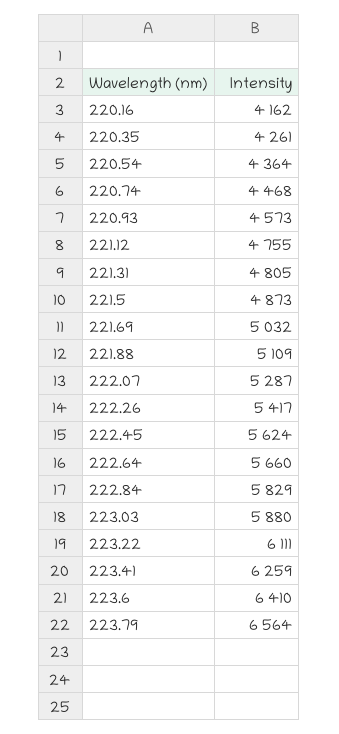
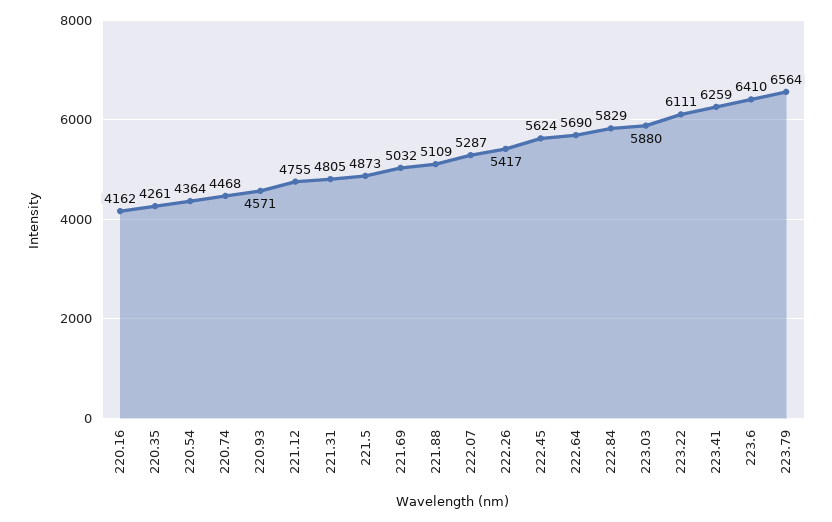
220.93: 4573 -> 4571
222.64: 5660 -> 5690

